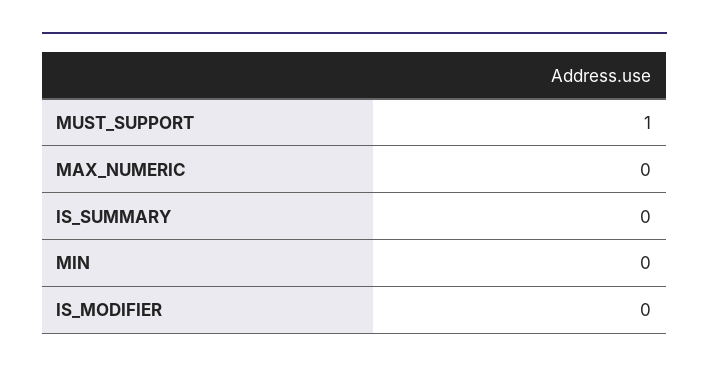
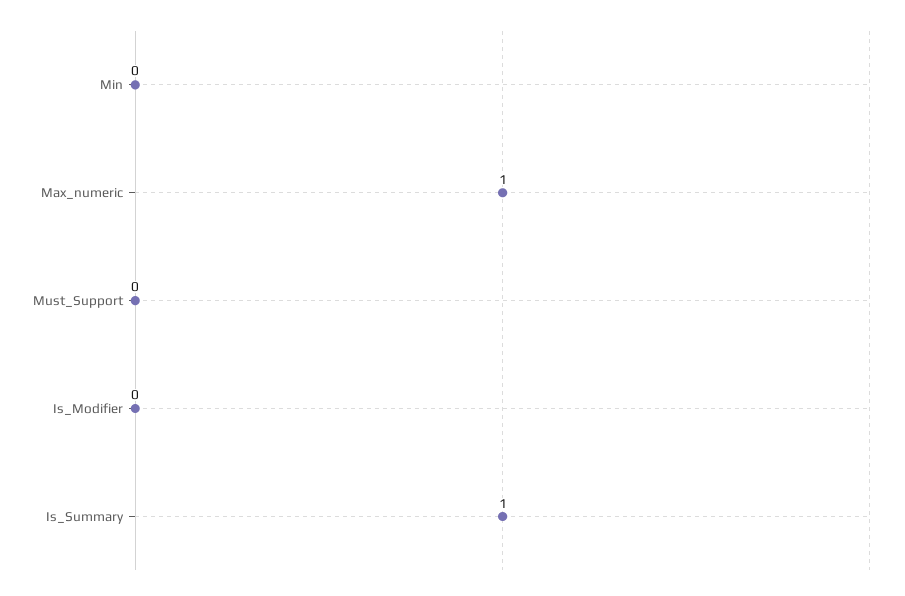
MUST_SUPPORT: 1 -> 0
MAX_NUMERIC: 0 -> 1
IS_SUMMARY: 0 -> 1

